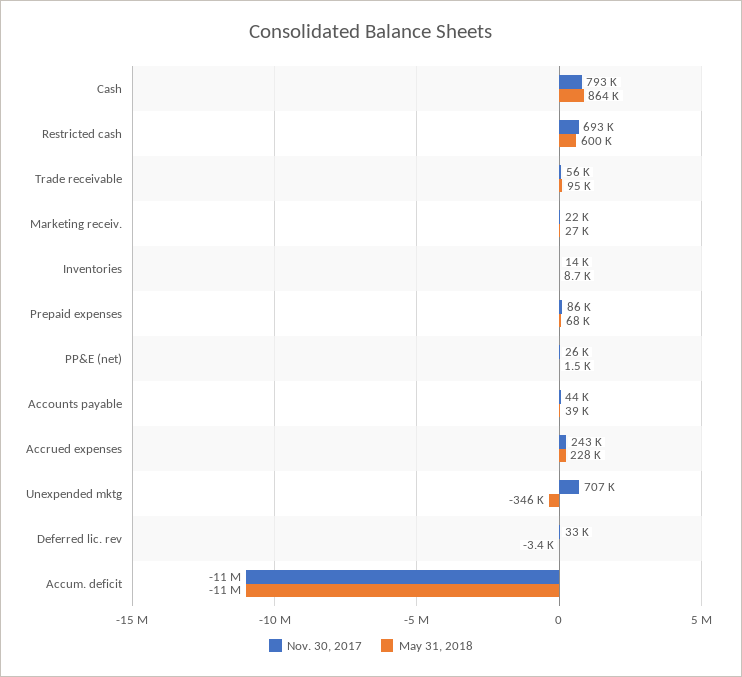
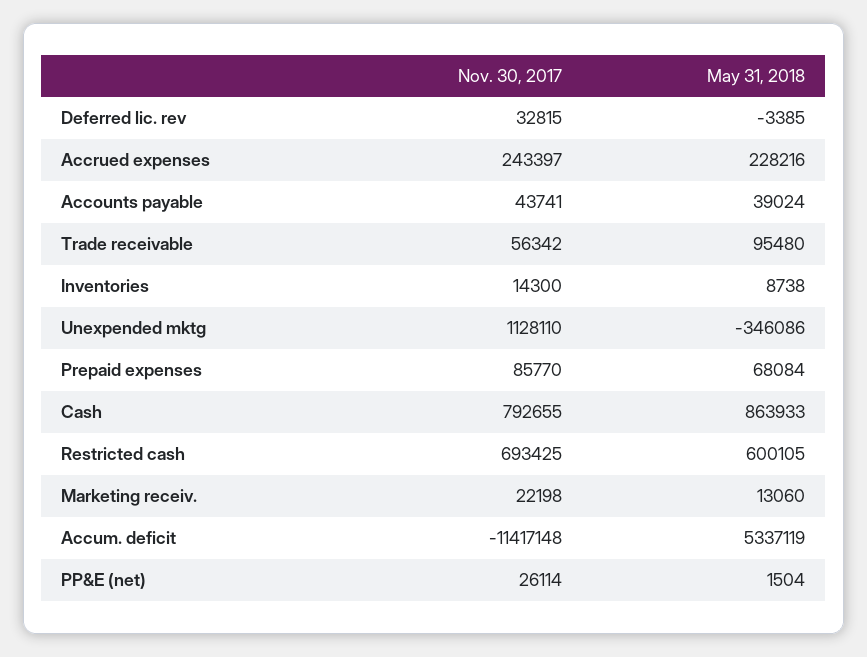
May 31, 2018, Marketing receiv.: 27000 -> 13060
Nov. 30, 2017, Unexpended mktg: 707000 -> 1128110
May 31, 2018, Accum. deficit: -11000000 -> 5337119

